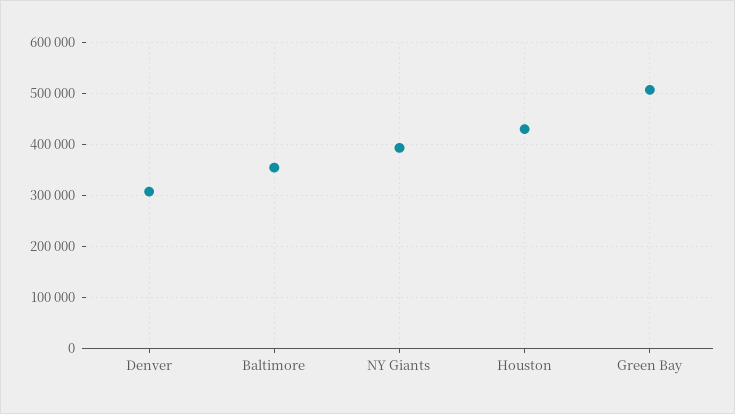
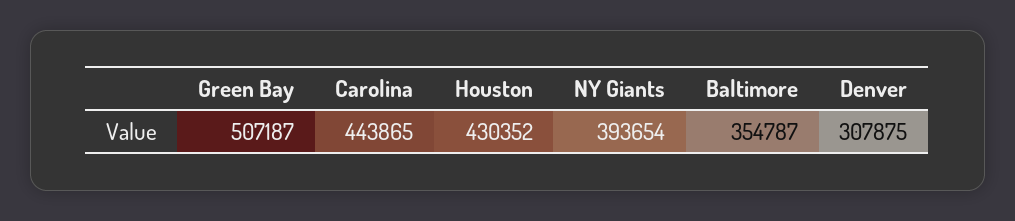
Carolina: none -> 443865

